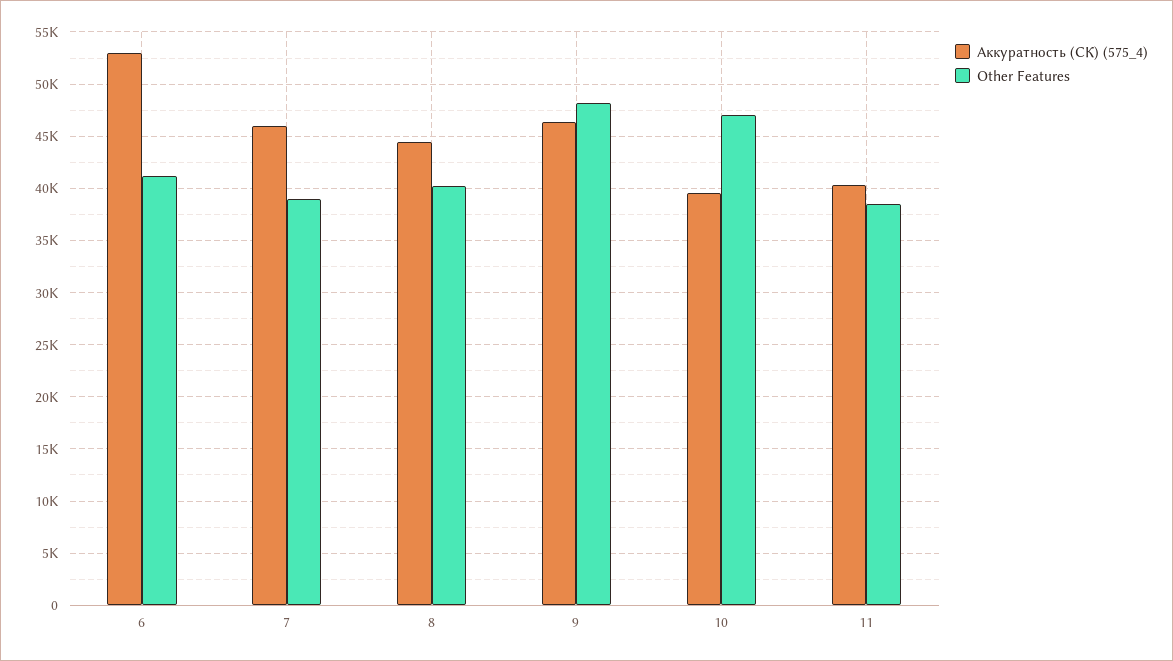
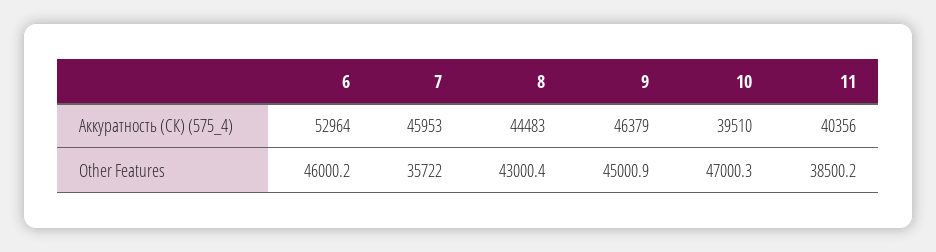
Other Features, 6: 41000 -> 46000.2
Other Features, 7: 39000 -> 35722
Other Features, 8: 40000 -> 43000.4
Other Features, 9: 48000 -> 45000.9

